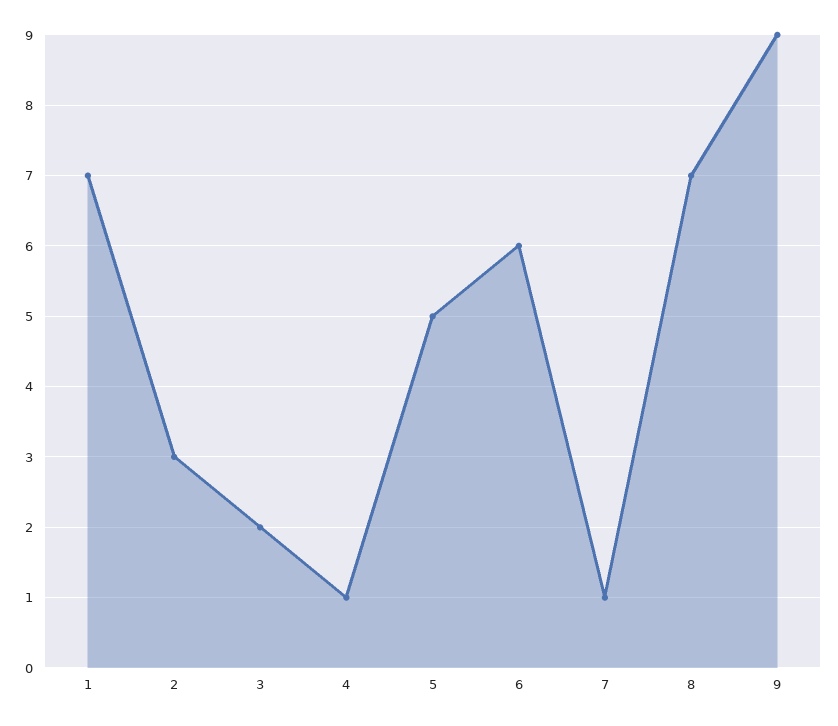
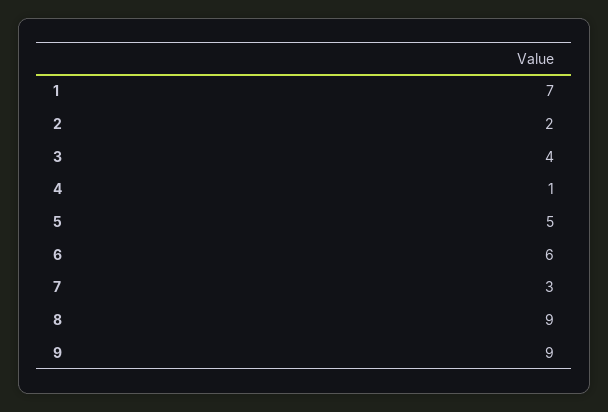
2: 3 -> 2
3: 2 -> 4
7: 1 -> 3
8: 7 -> 9

